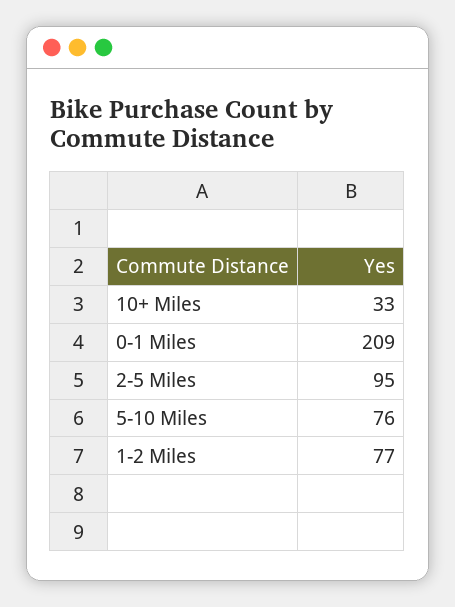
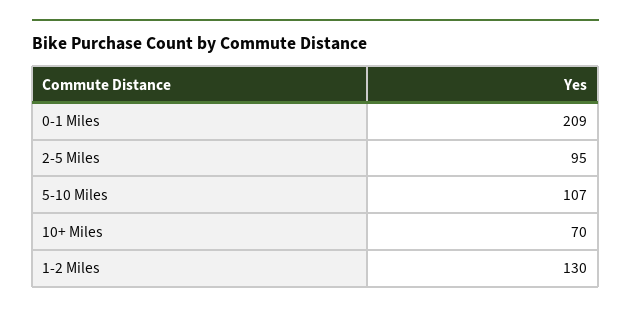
10+ Miles: 33 -> 70
5-10 Miles: 76 -> 107
1-2 Miles: 77 -> 130

